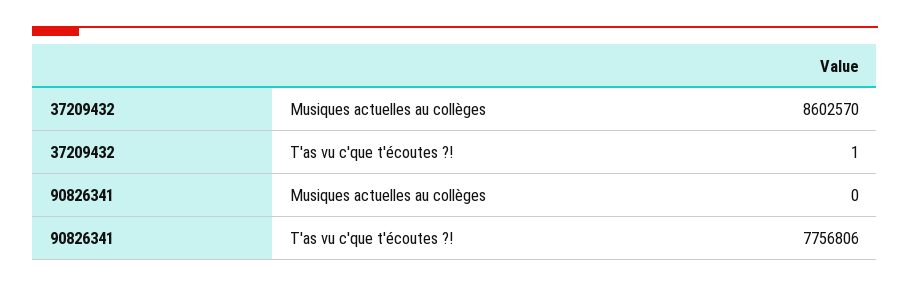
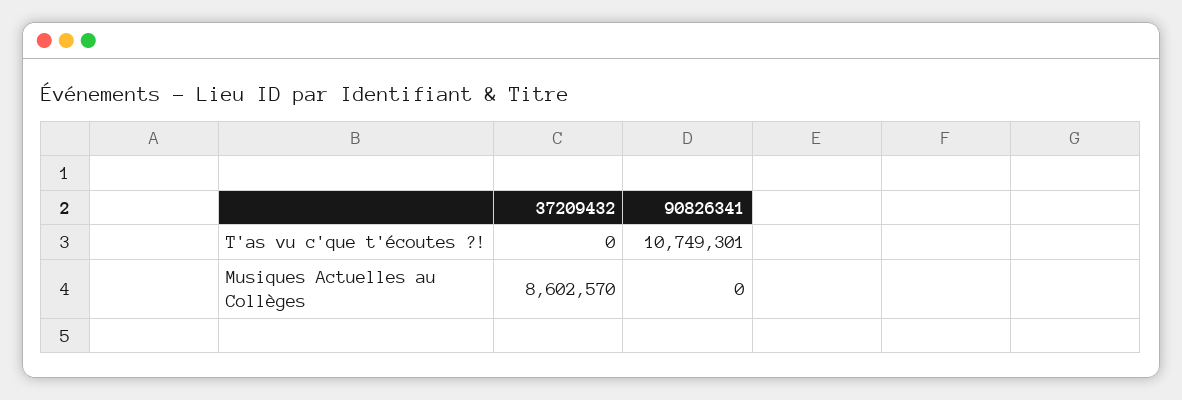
37209432, T'as vu c'que t'écoutes ?!: 1 -> 0
90826341, T'as vu c'que t'écoutes ?!: 7756806 -> 10749301

